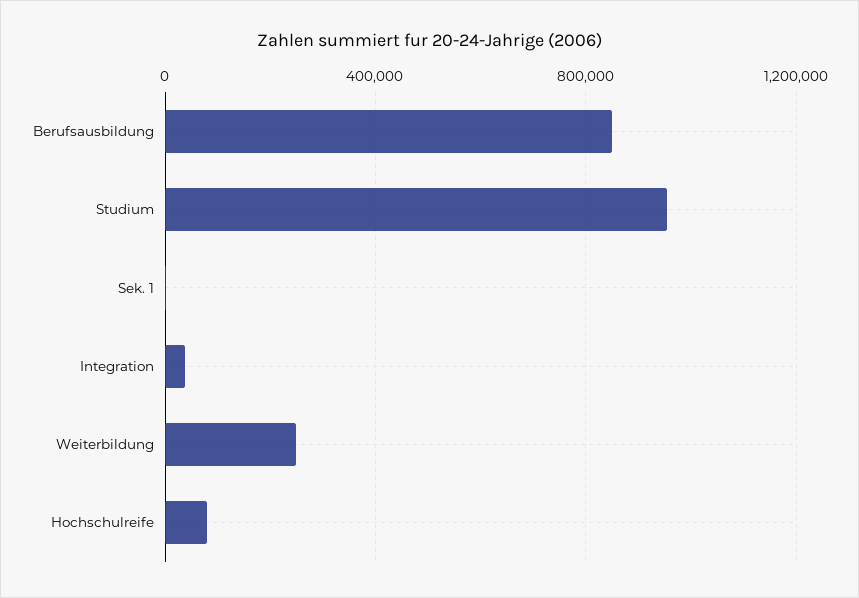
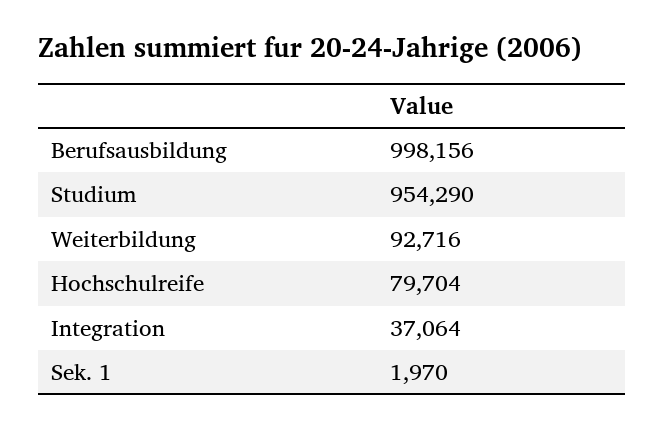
Berufsausbildung: 850000 -> 998156
Weiterbildung: 250000 -> 92716

